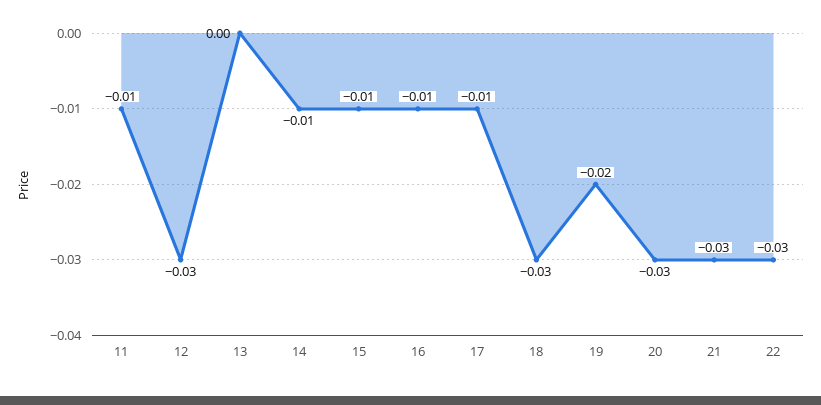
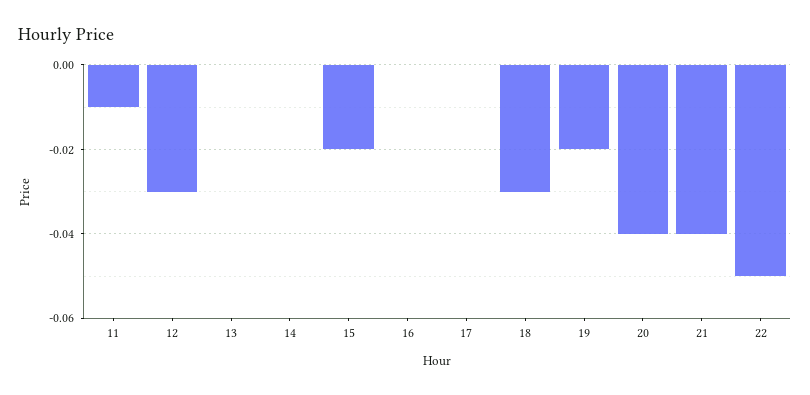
14: -0.01 -> 0
15: -0.01 -> -0.02
16: -0.01 -> 0
17: -0.01 -> 0
20: -0.03 -> -0.04
21: -0.03 -> -0.04
22: -0.03 -> -0.05

